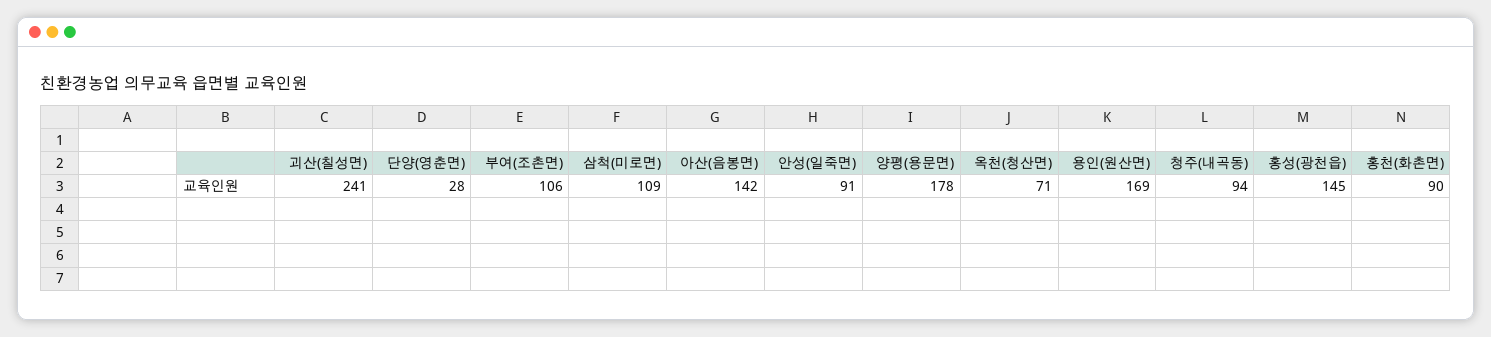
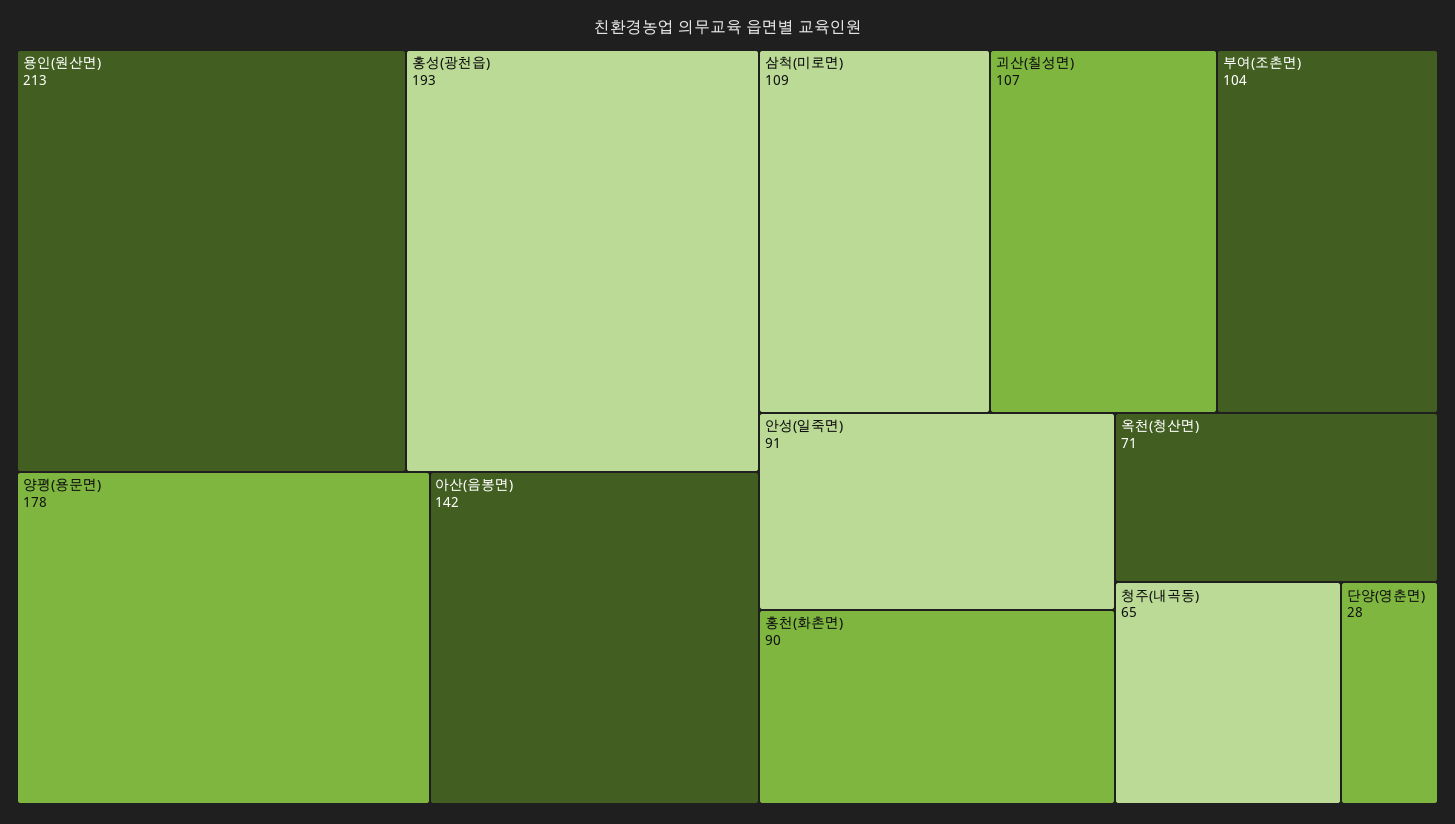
괴산(칠성면): 241 -> 107
부여(조촌면): 106 -> 104
용인(원산면): 169 -> 213
청주(내곡동): 94 -> 65
홍성(광천읍): 145 -> 193

